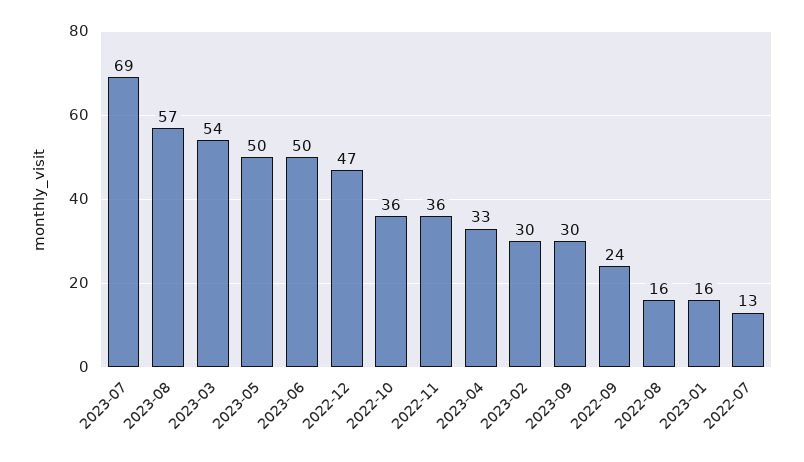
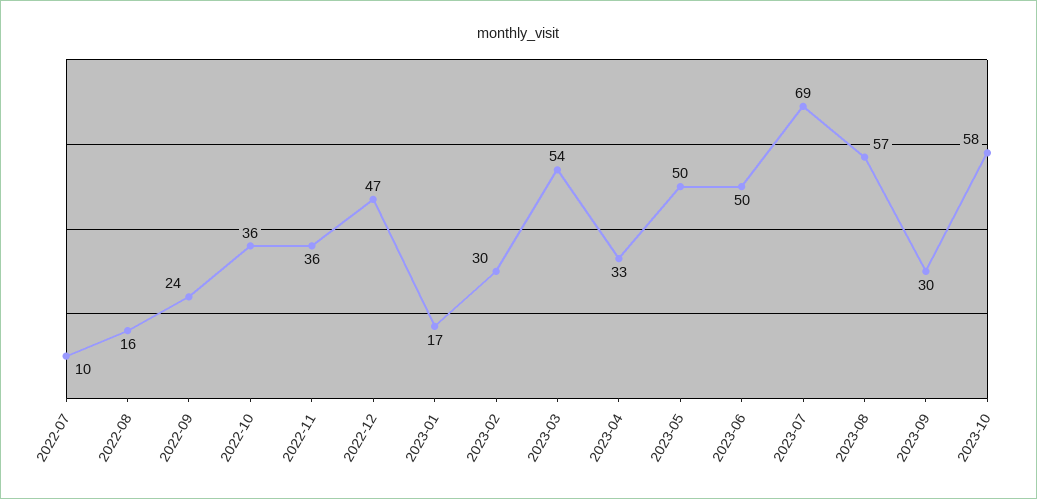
2023-01: 16 -> 17
2022-07: 13 -> 10
2023-10: none -> 58

